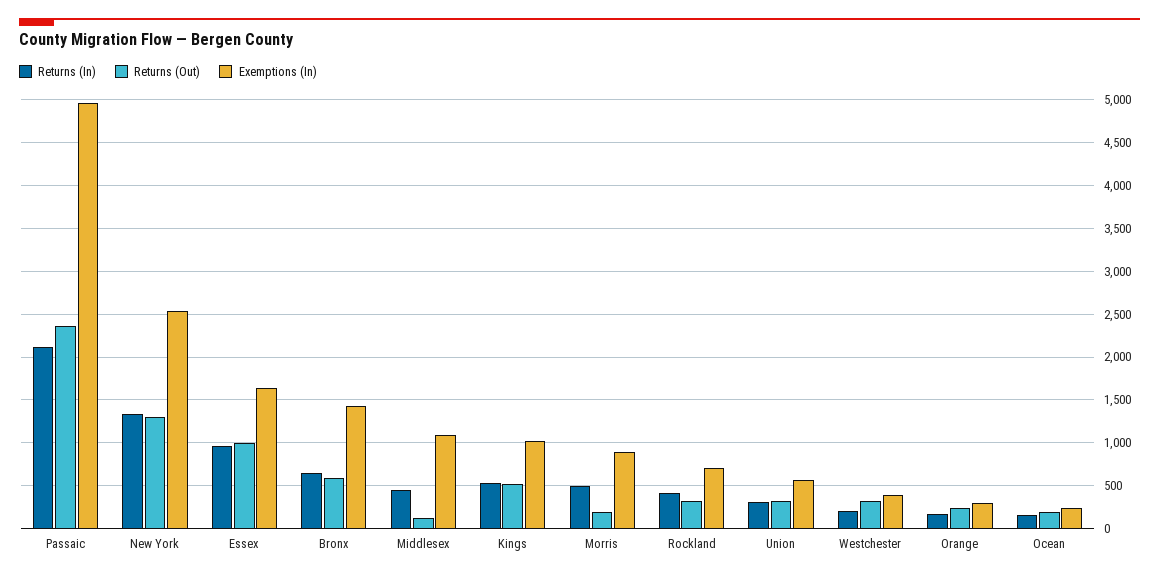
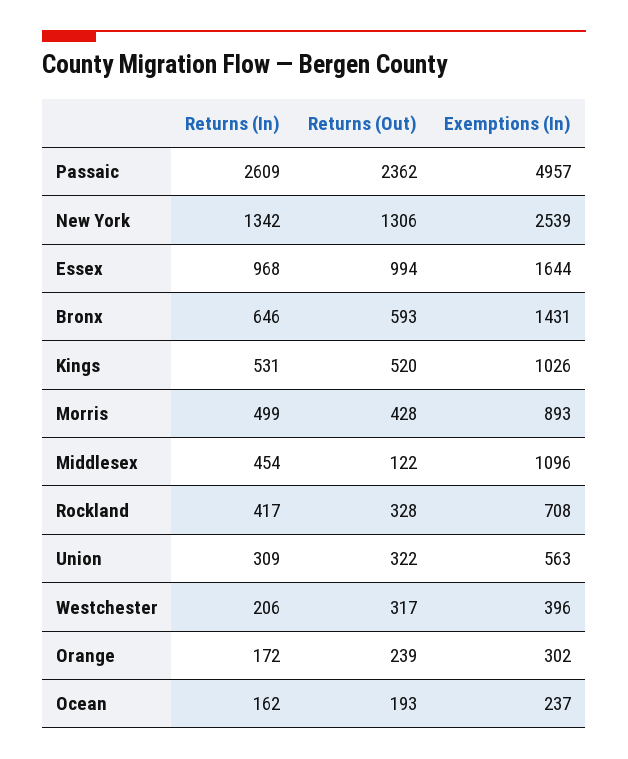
Returns (In), Passaic: 2100 -> 2609
Returns (Out), Morris: 200 -> 428

